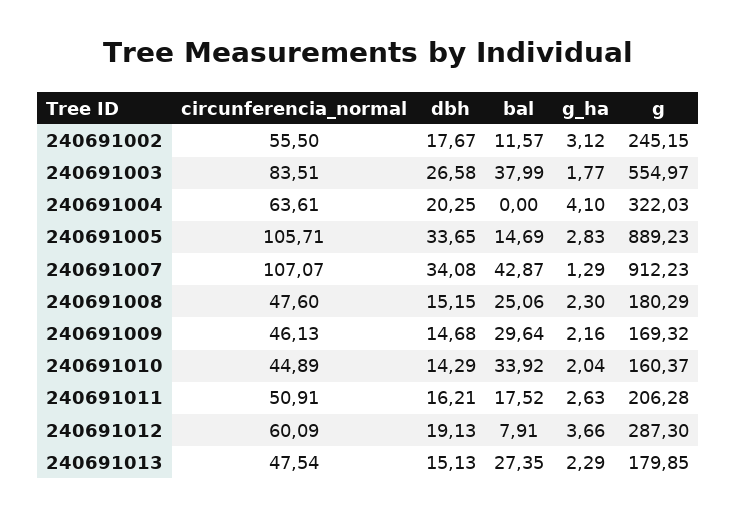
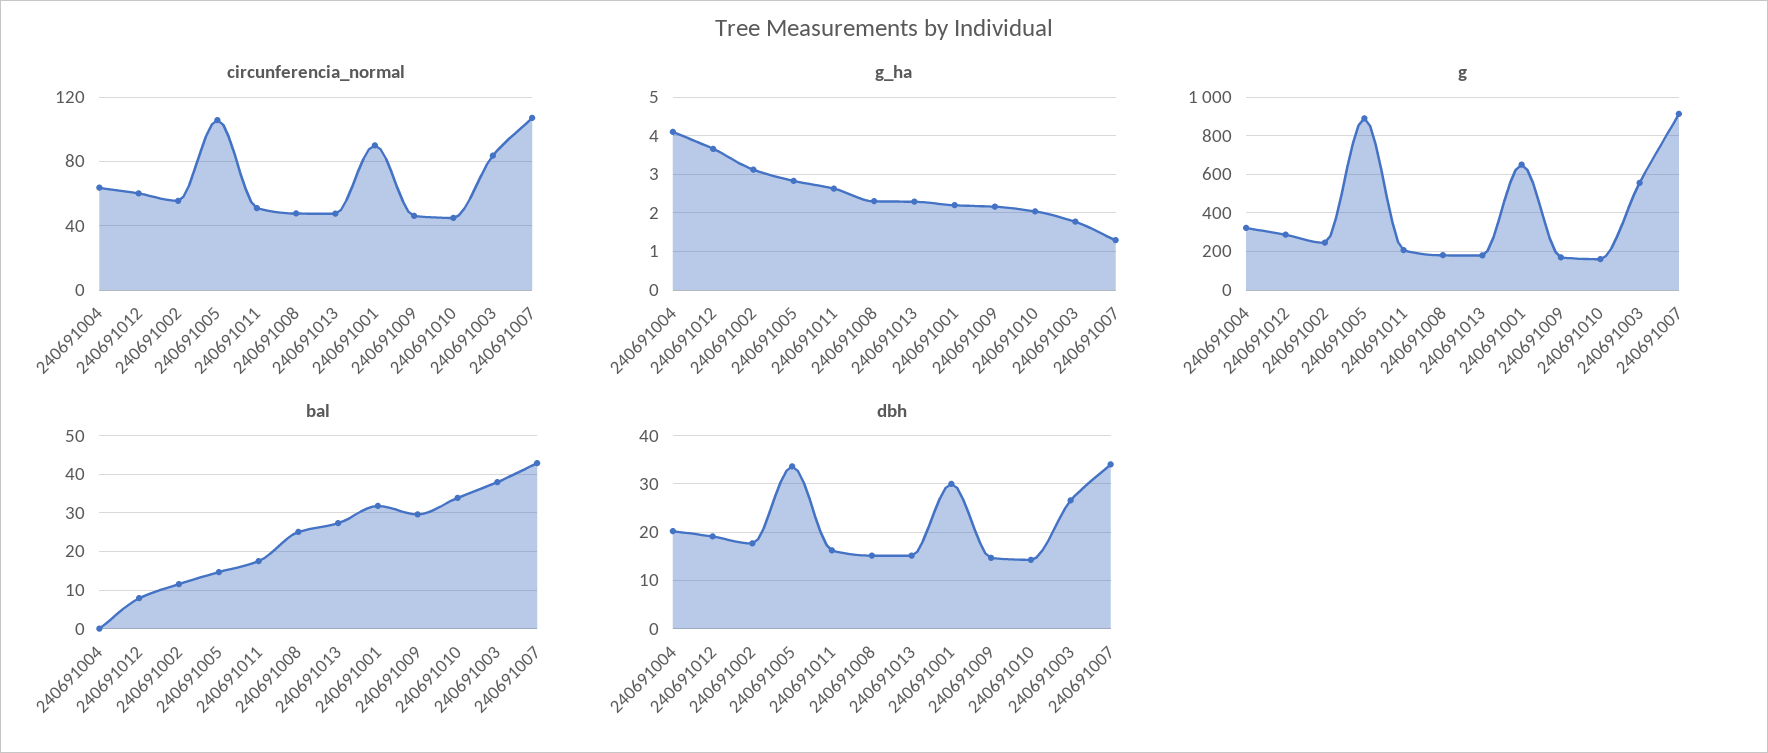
circunferencia_normal, 240691001: none -> 90
g_ha, 240691001: none -> 2.2
g, 240691001: none -> 650
bal, 240691001: none -> 32
dbh, 240691001: none -> 30

